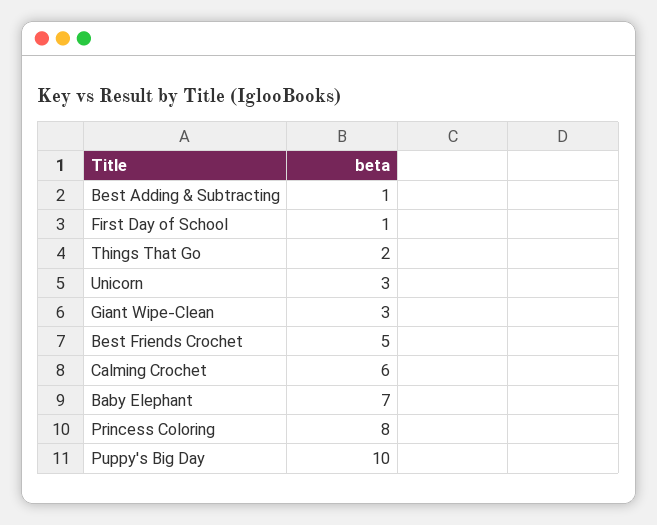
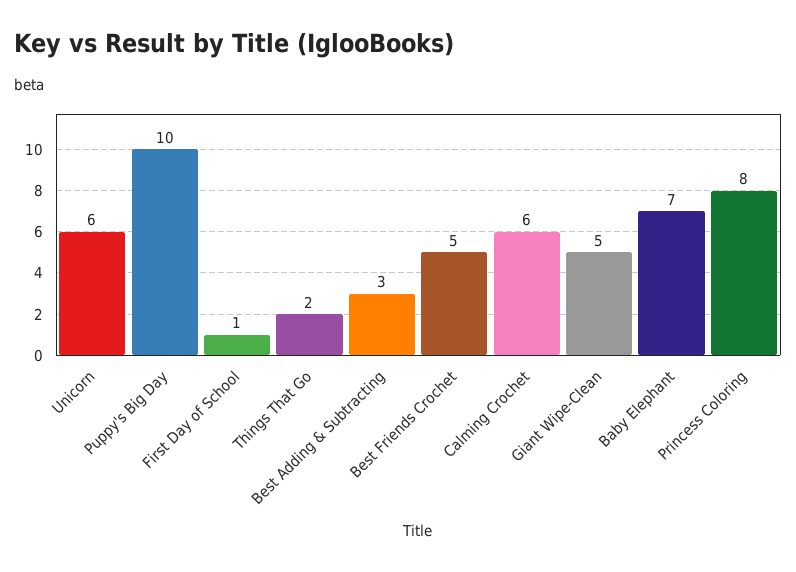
Best Adding & Subtracting: 1 -> 3
Unicorn: 3 -> 6
Giant Wipe-Clean: 3 -> 5

